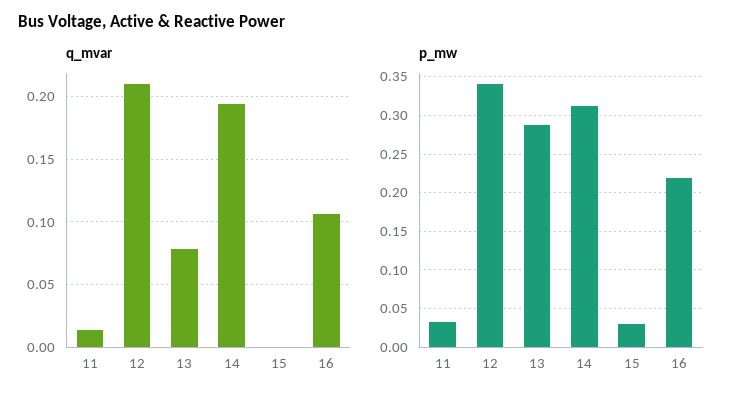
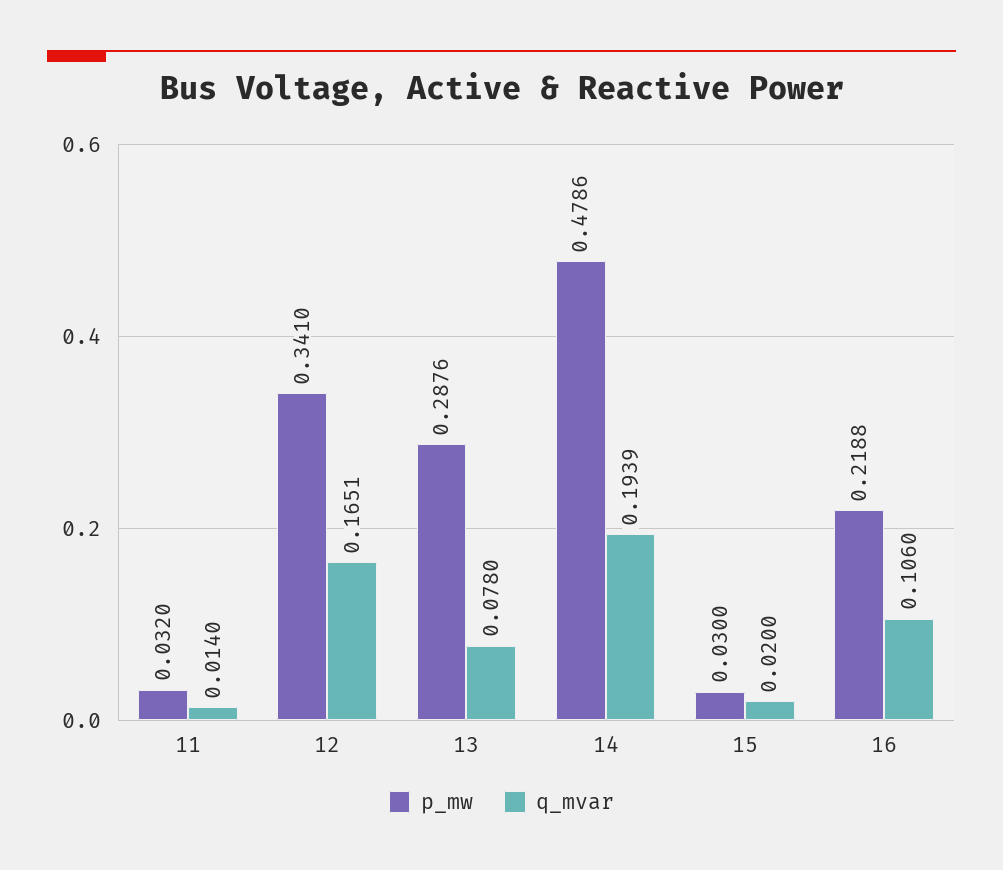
q_mvar, 12: 0.21 -> 0.1651
q_mvar, 15: 0 -> 0.02
p_mw, 14: 0.31 -> 0.4786

